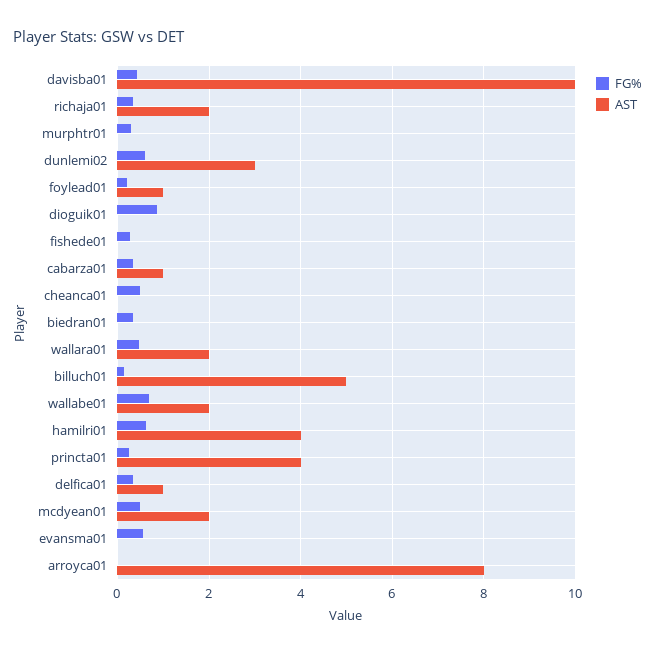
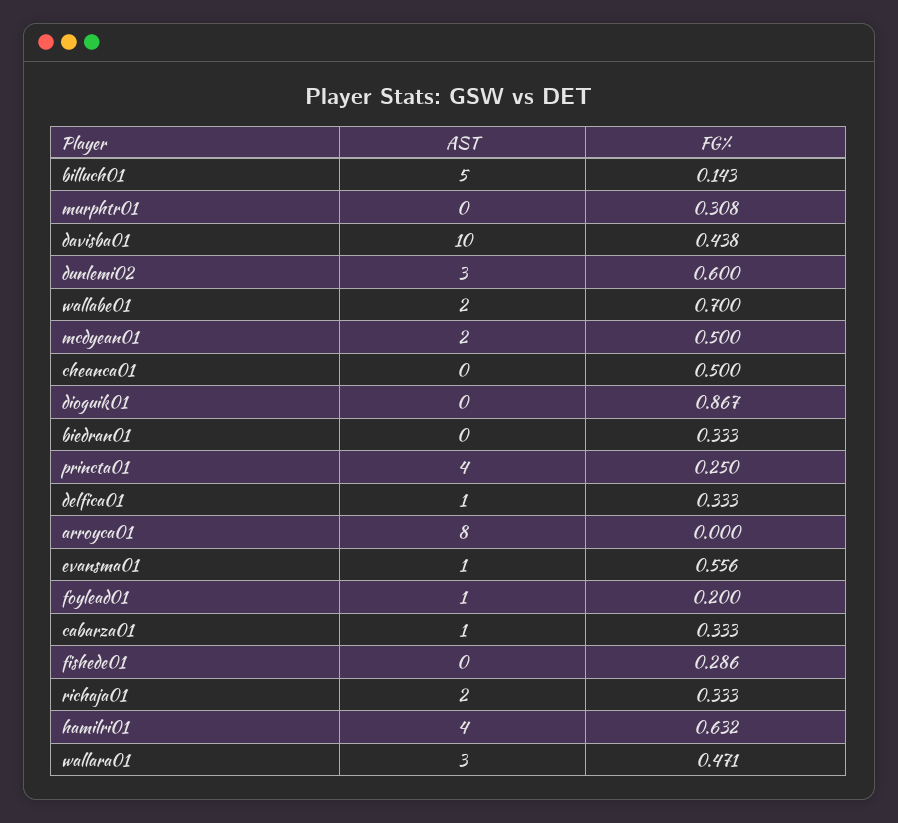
AST, wallara01: 2 -> 3
AST, evansma01: 0 -> 1

